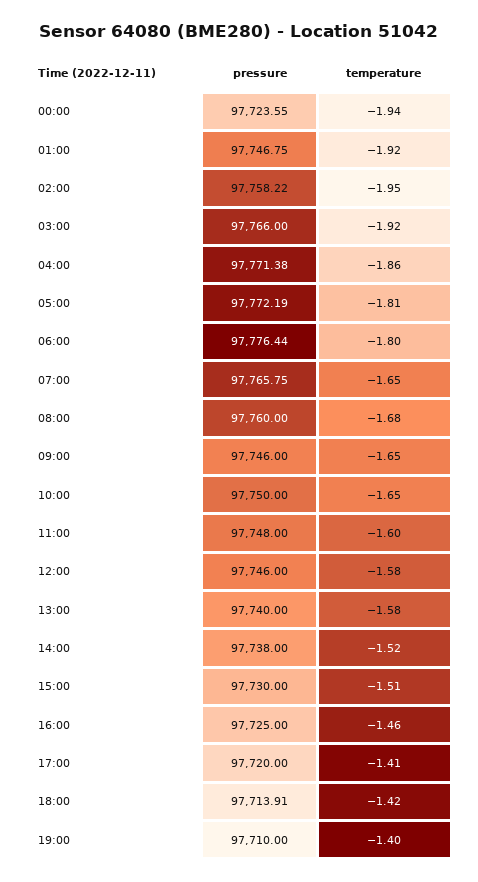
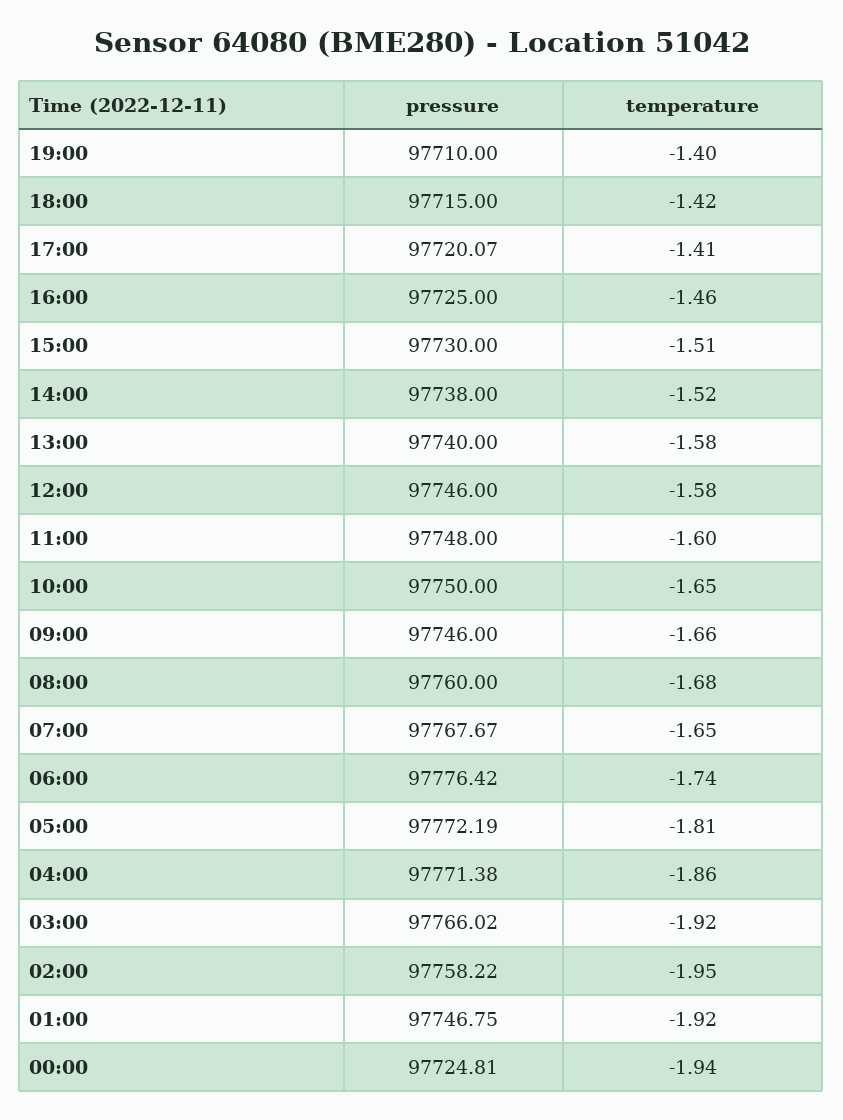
pressure, 00:00: 97723.55 -> 97724.81
pressure, 03:00: 97766 -> 97766.02
pressure, 06:00: 97776.44 -> 97776.42
temperature, 06:00: -1.8 -> -1.74
pressure, 07:00: 97765.75 -> 97767.67
temperature, 09:00: -1.65 -> -1.66
pressure, 17:00: 97720 -> 97720.07
pressure, 18:00: 97713.91 -> 97715

